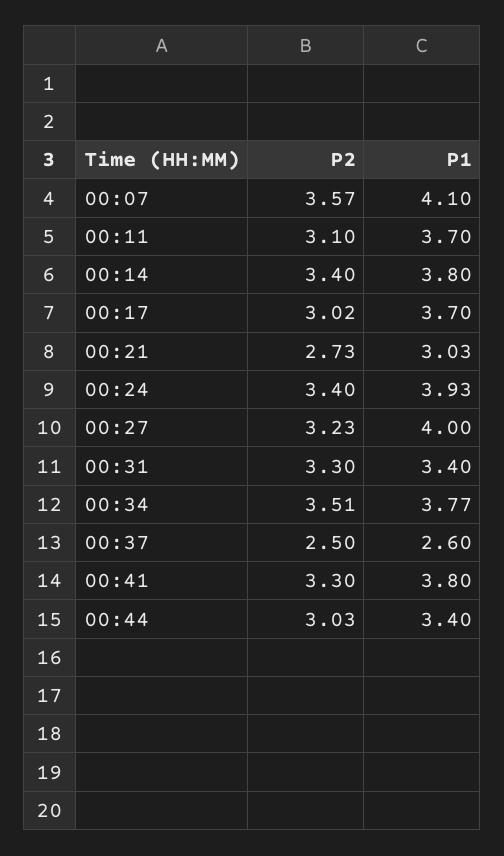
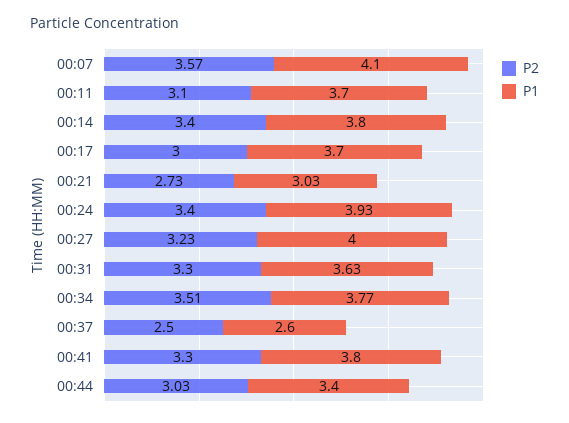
P2, 00:17: 3.02 -> 3
P1, 00:31: 3.4 -> 3.63

